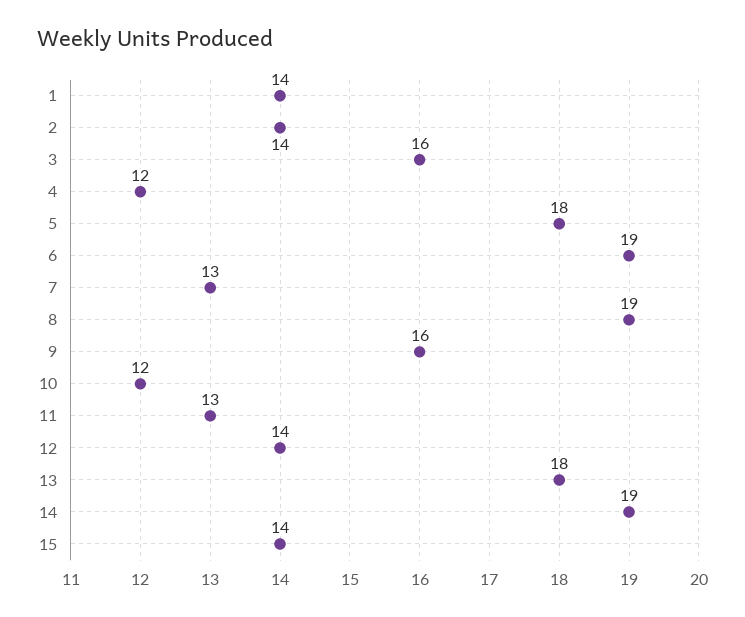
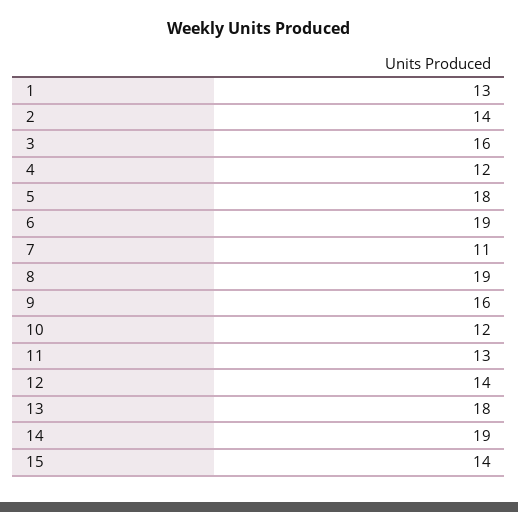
1: 14 -> 13
7: 13 -> 11

